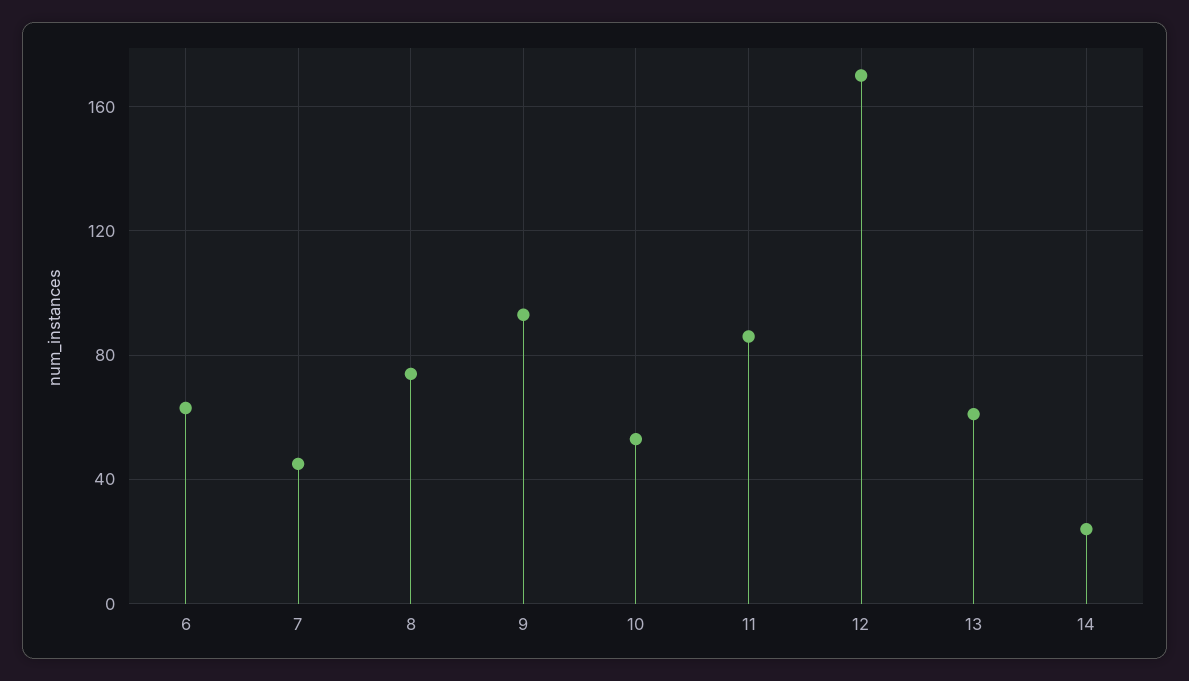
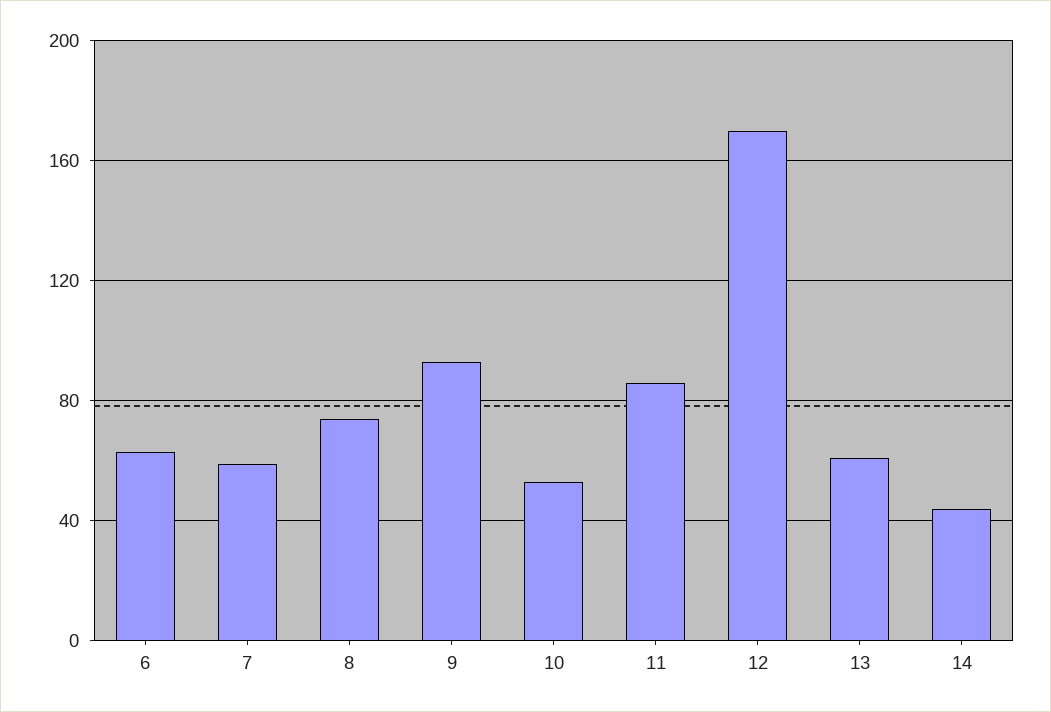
7: 45 -> 60
14: 25 -> 45

